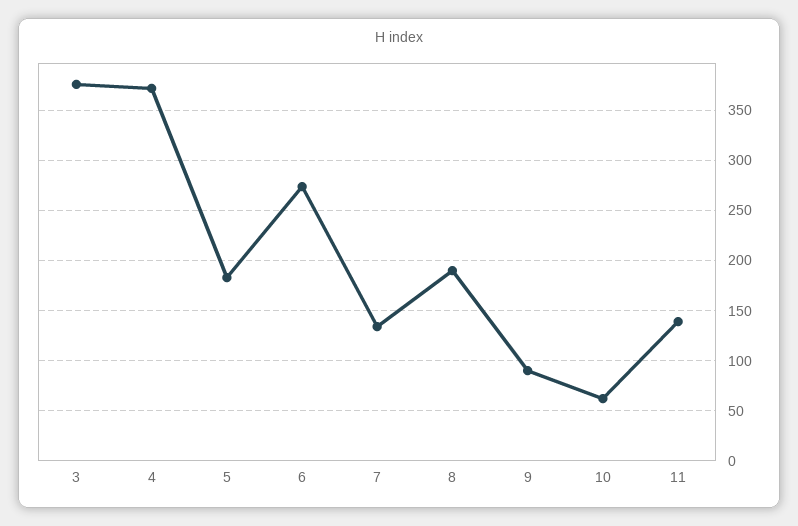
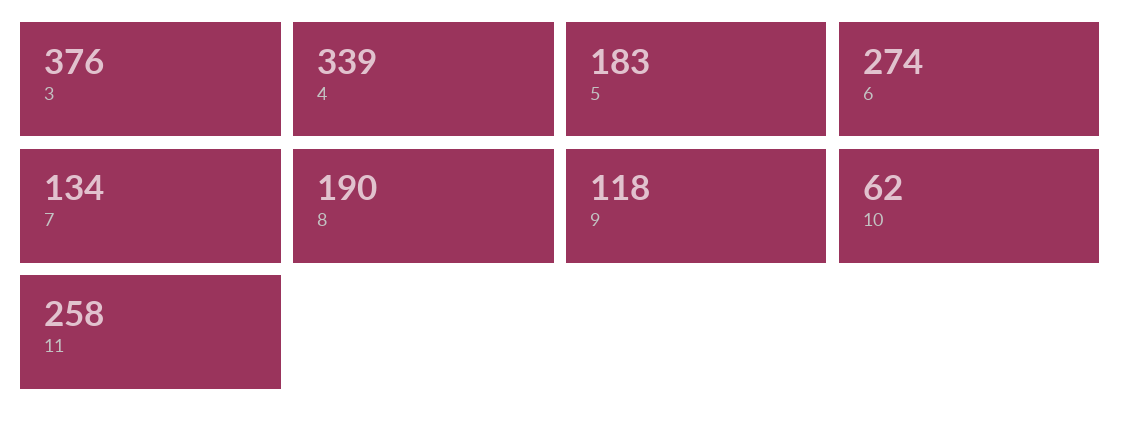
4: 370 -> 339
9: 90 -> 118
11: 140 -> 258

